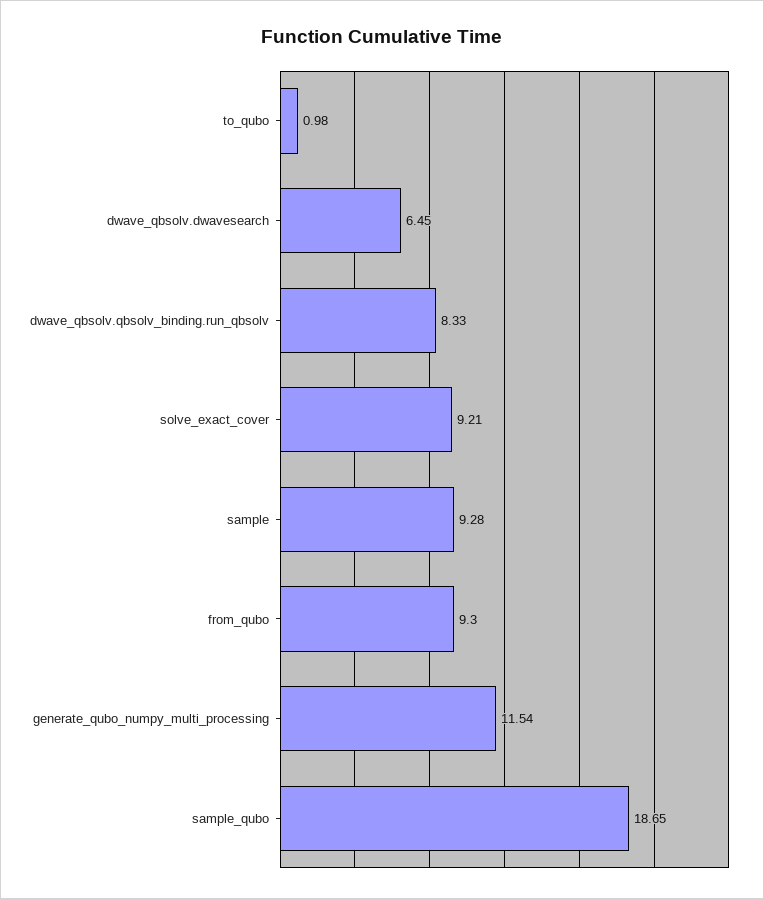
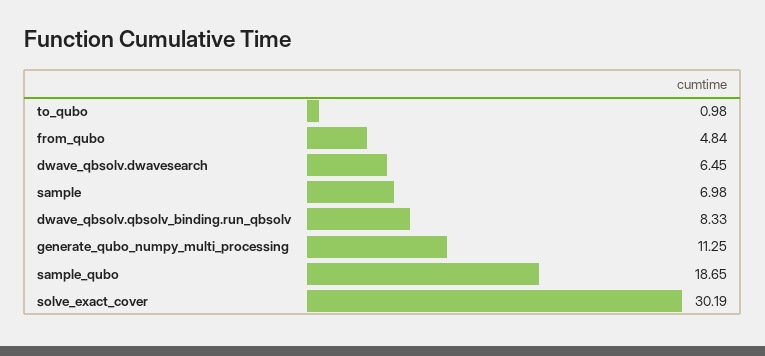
solve_exact_cover: 9.21 -> 30.19
sample: 9.28 -> 6.98
from_qubo: 9.3 -> 4.84
generate_qubo_numpy_multi_processing: 11.54 -> 11.25

